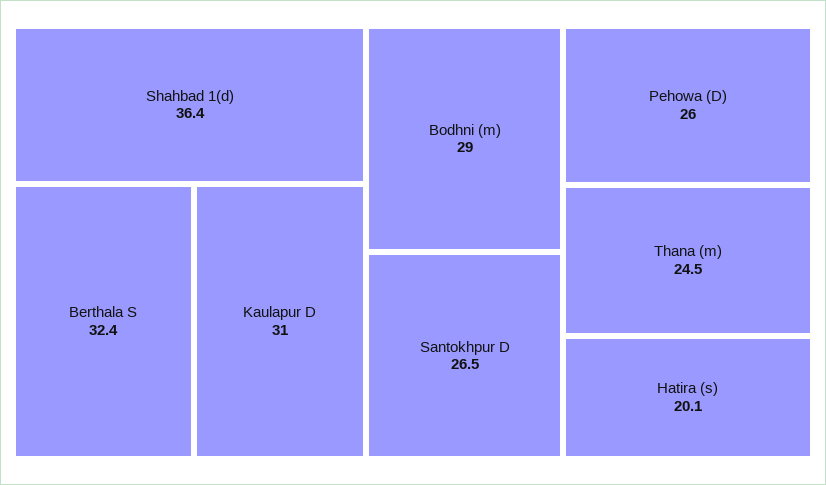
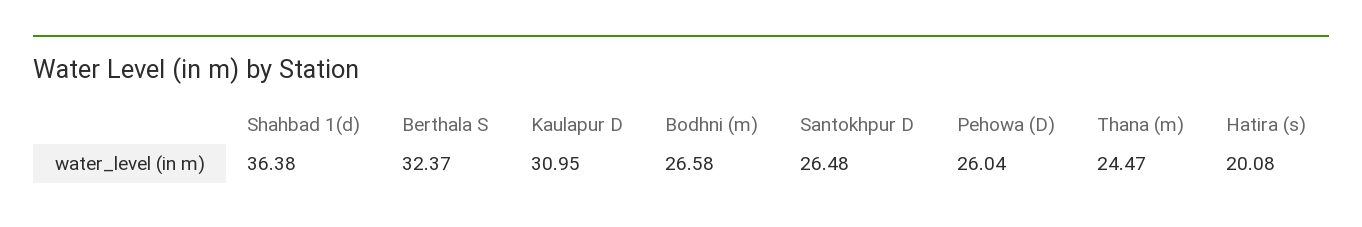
Bodhni (m): 29 -> 26.58

